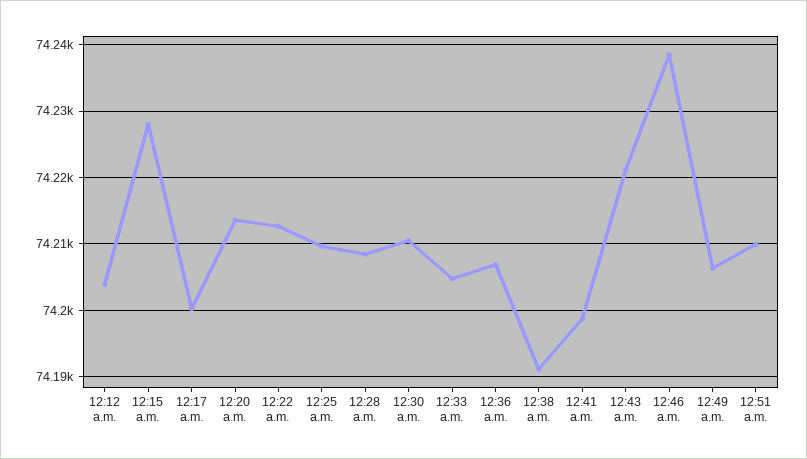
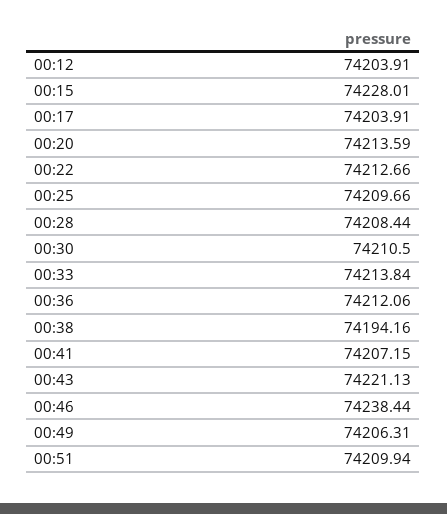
12:17 a.m.: 74200 -> 74203.91
12:33 a.m.: 74205 -> 74213.84
12:36 a.m.: 74207 -> 74212.06
12:38 a.m.: 74191 -> 74194.16
12:41 a.m.: 74199 -> 74207.15

